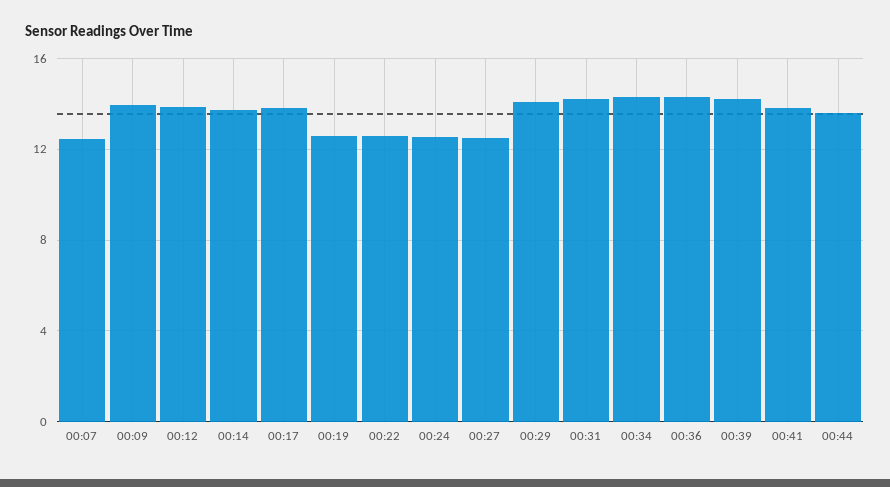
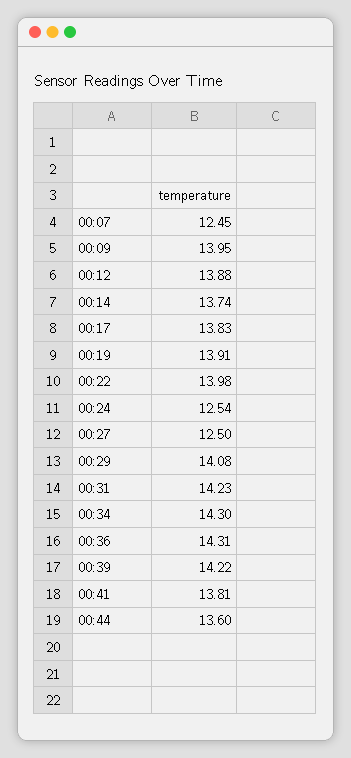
00:19: 12.5 -> 13.91
00:22: 12.5 -> 13.98

